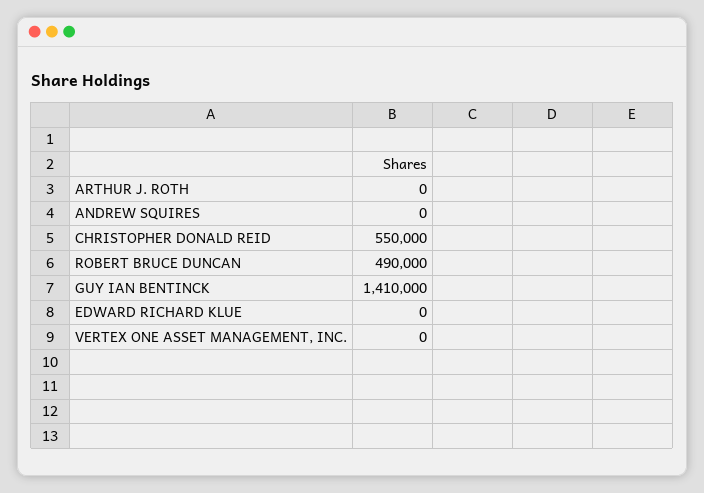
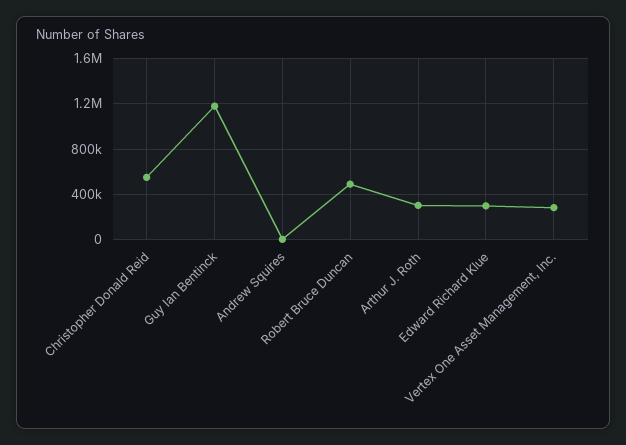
ARTHUR J. ROTH: 0 -> 300000
GUY IAN BENTINCK: 1410000 -> 1200000
EDWARD RICHARD KLUE: 0 -> 300000
VERTEX ONE ASSET MANAGEMENT, INC.: 0 -> 300000

